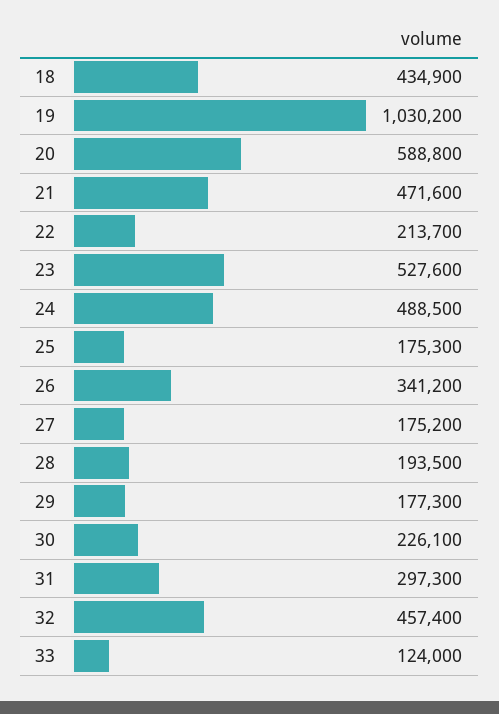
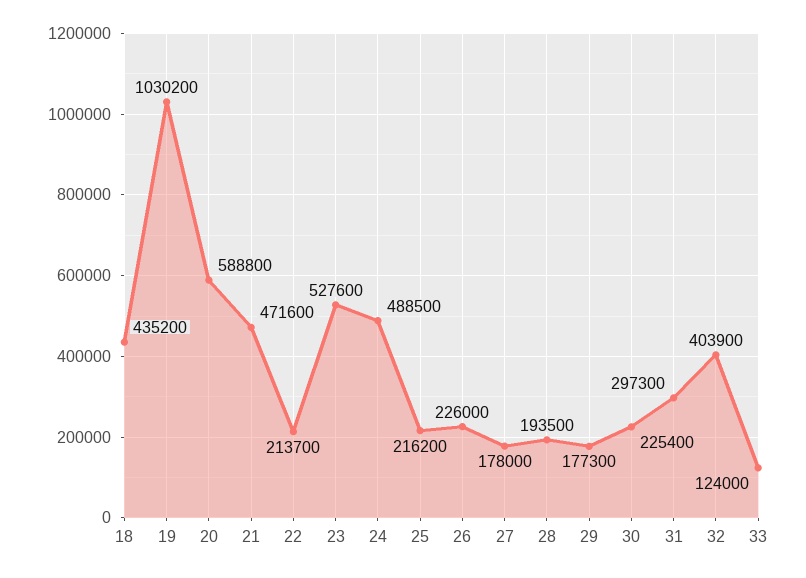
18: 434900 -> 435200
25: 175300 -> 216200
26: 341200 -> 226000
27: 175200 -> 178000
30: 226100 -> 225400
32: 457400 -> 403900

